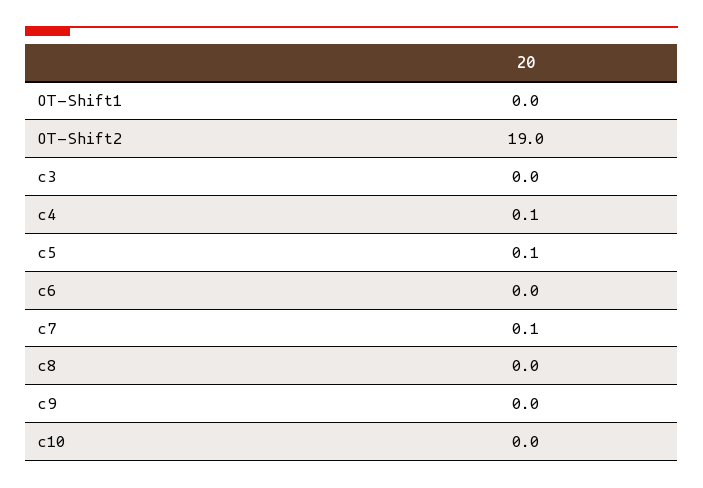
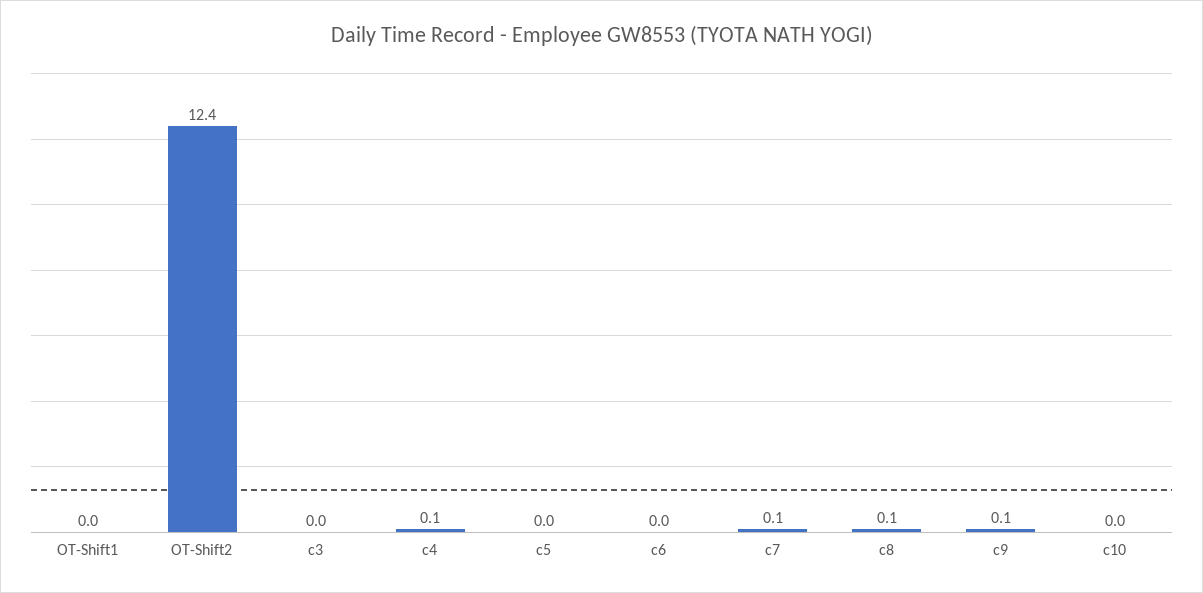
OT-Shift2: 19 -> 12.4
c5: 0.1 -> 0
c8: 0 -> 0.1
c9: 0 -> 0.1

